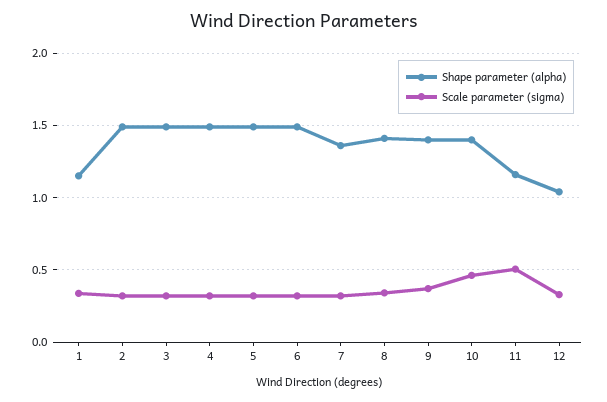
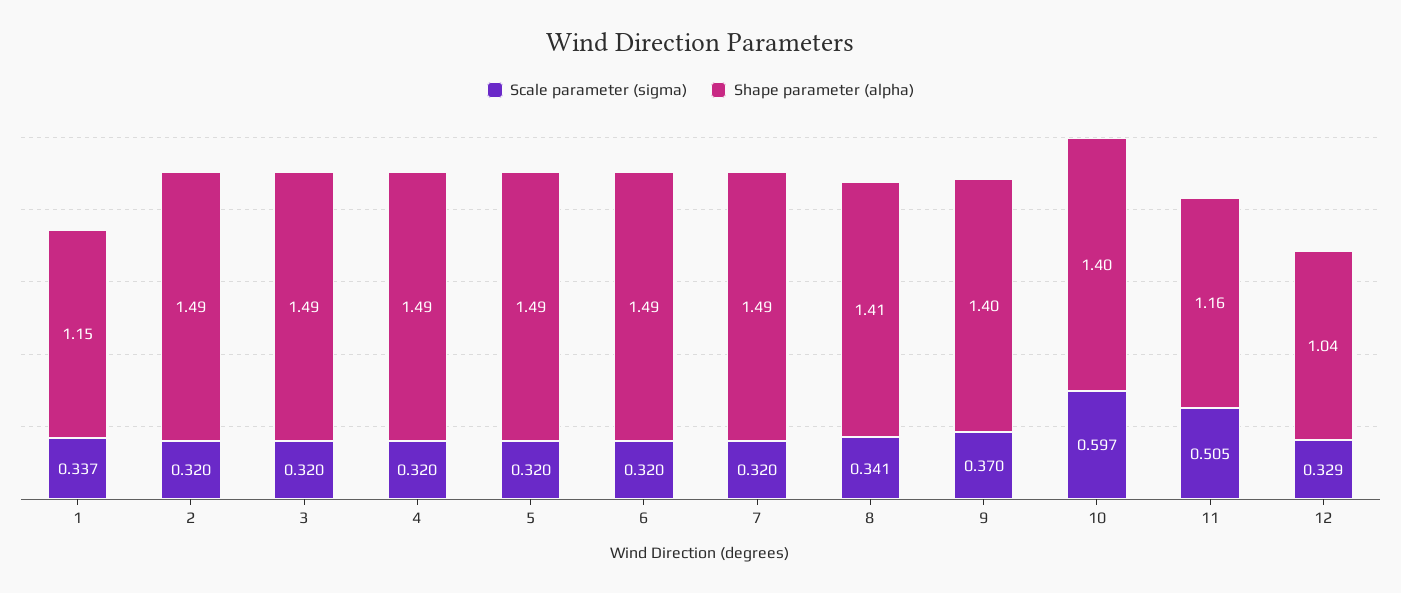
Shape parameter (alpha), 7: 1.35 -> 1.49
Scale parameter (sigma), 10: 0.45 -> 0.597

